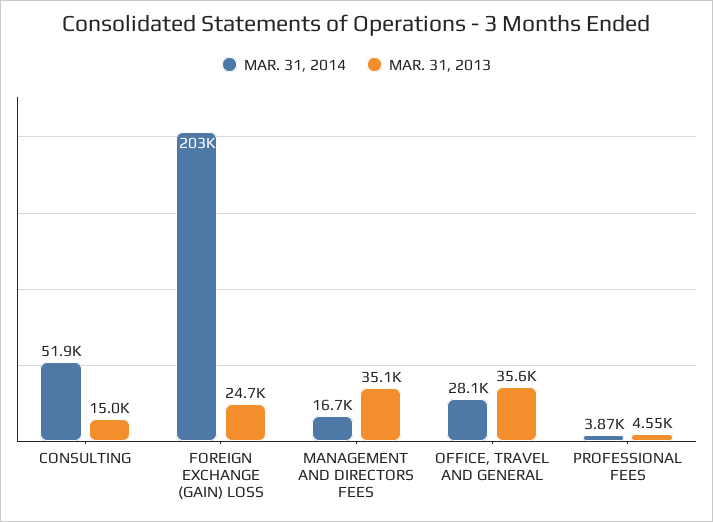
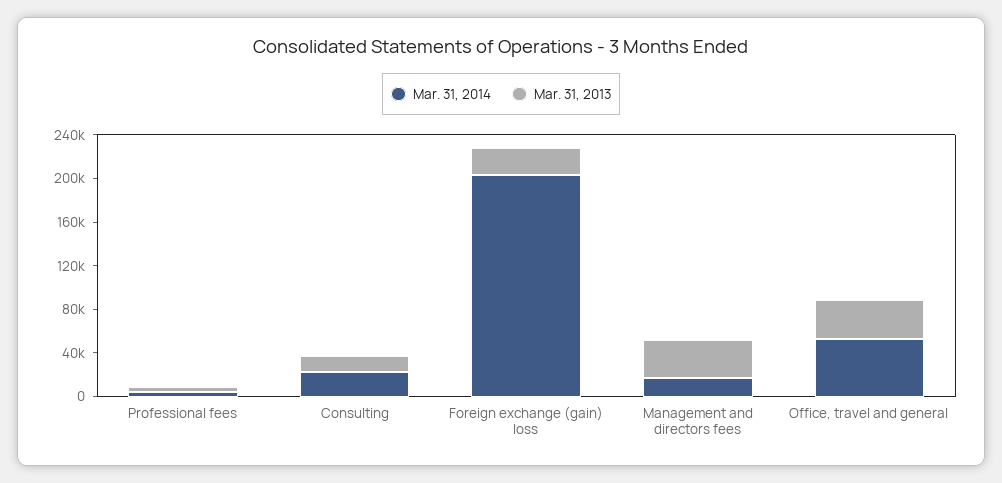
MAR. 31, 2014, CONSULTING: 51900 -> 20000
MAR. 31, 2014, OFFICE, TRAVEL AND GENERAL: 28100 -> 50000

